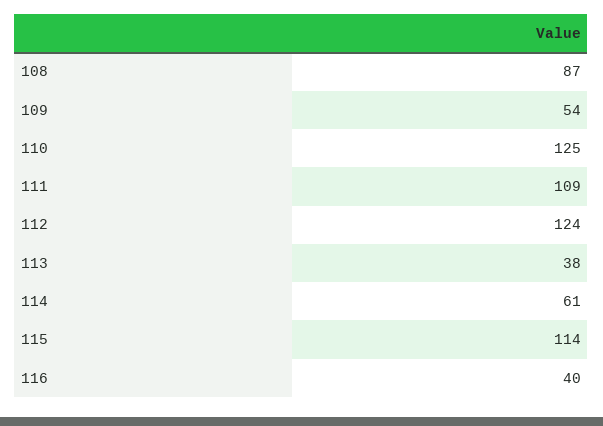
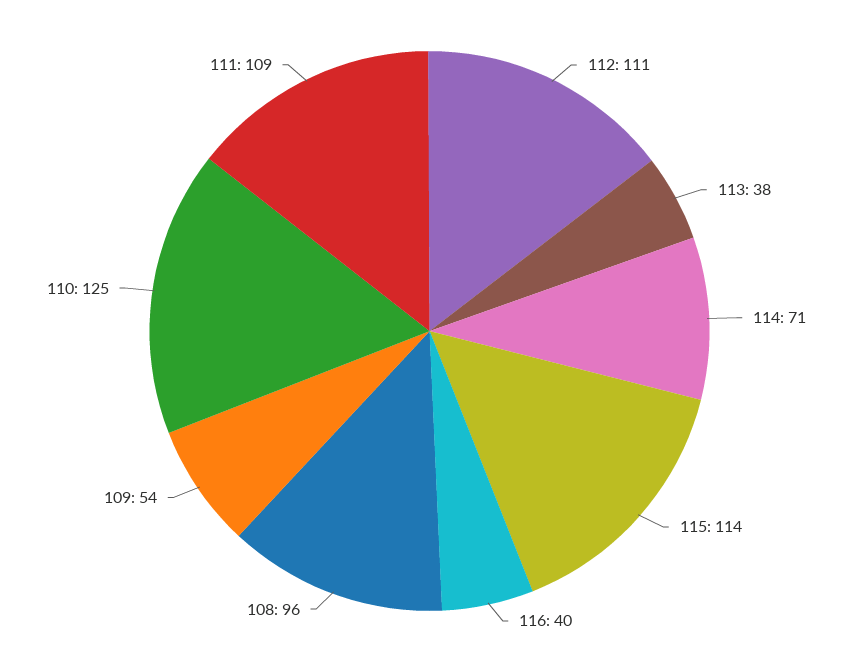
108: 87 -> 96
112: 124 -> 111
114: 61 -> 71

